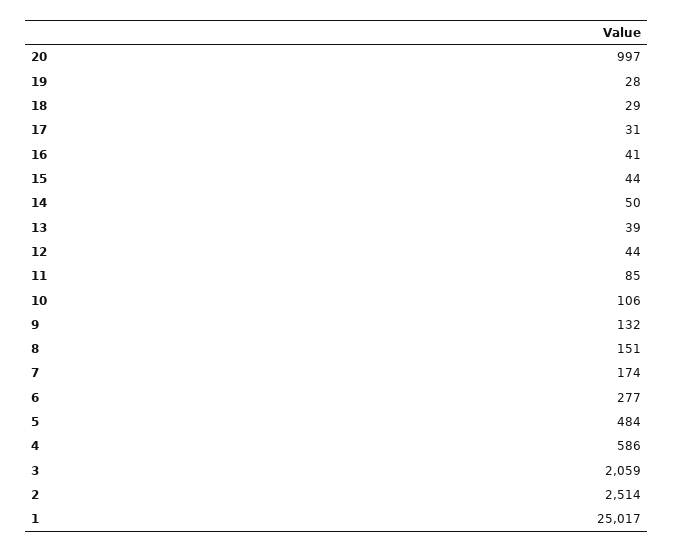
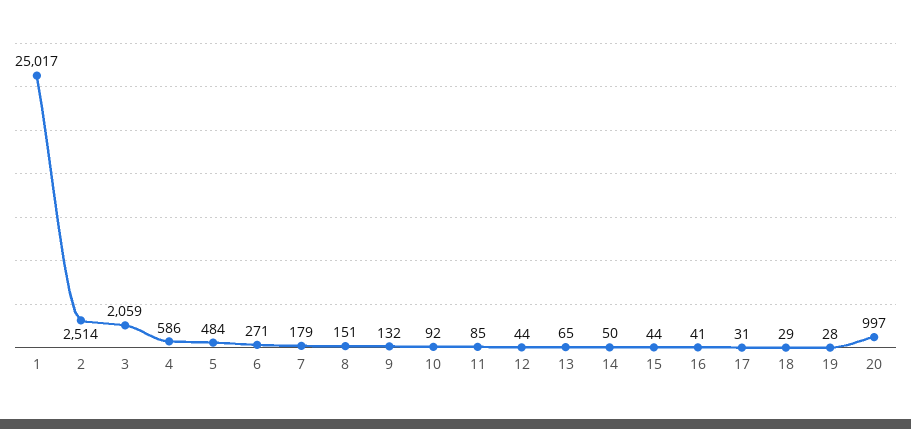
13: 39 -> 65
10: 106 -> 92
7: 174 -> 179
6: 277 -> 271

